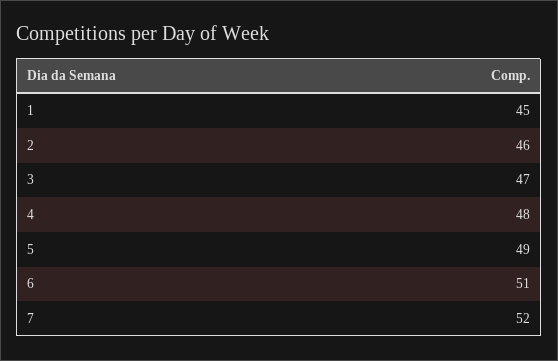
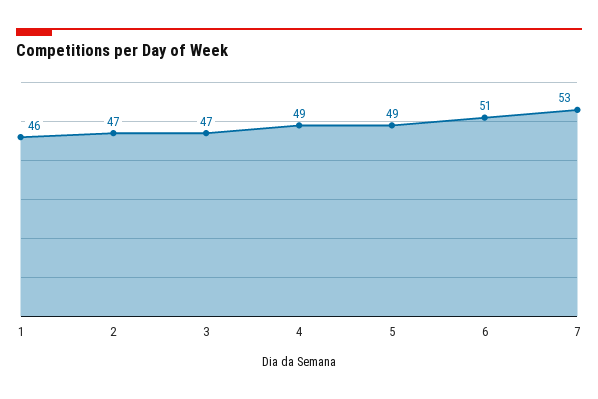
1: 45 -> 46
2: 46 -> 47
4: 48 -> 49
7: 52 -> 53

